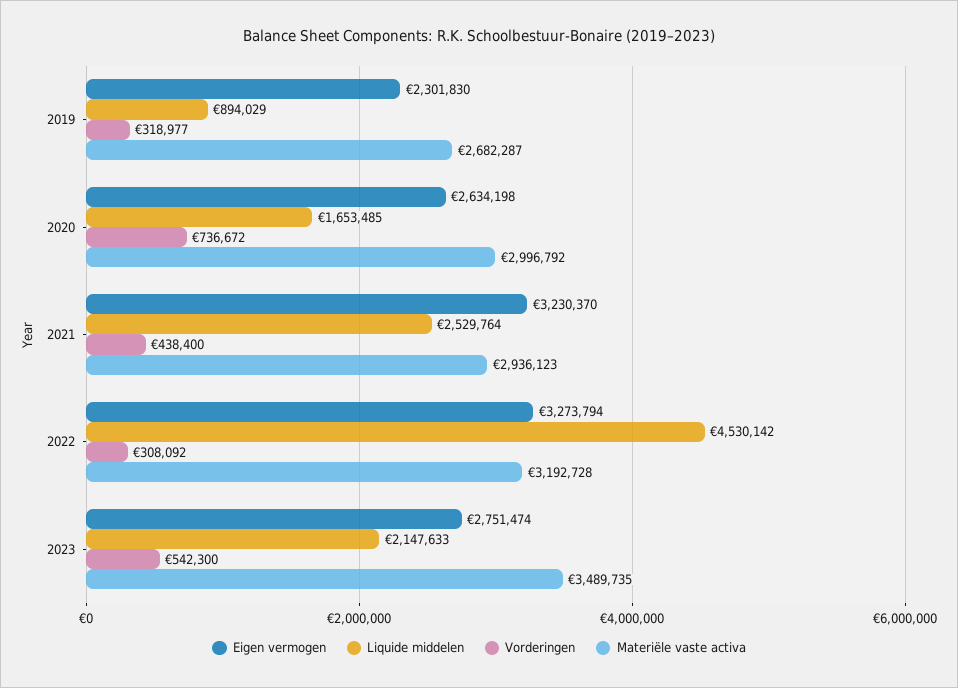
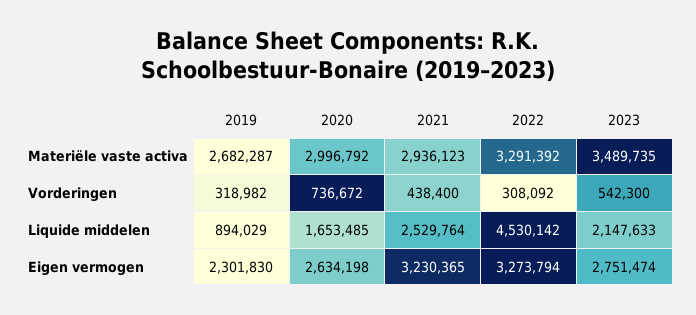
Vorderingen, 2019: 318977 -> 318982
Eigen vermogen, 2021: 3230370 -> 3230365
Materiële vaste activa, 2022: 3192728 -> 3291392

